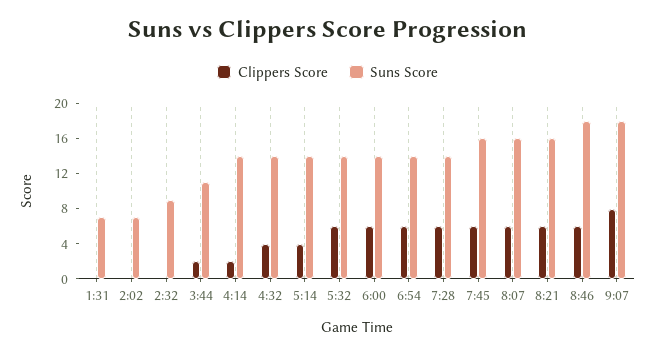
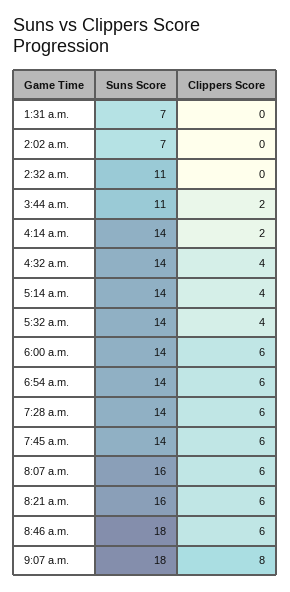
Suns Score, 2:32: 9 -> 11
Clippers Score, 5:32: 6 -> 4
Suns Score, 7:45: 16 -> 14

